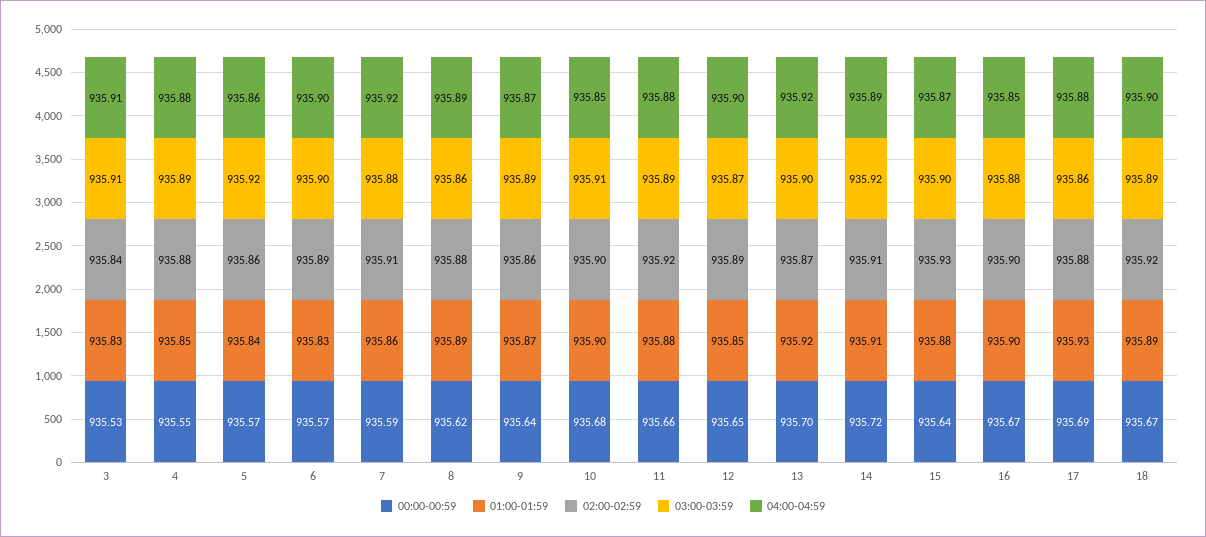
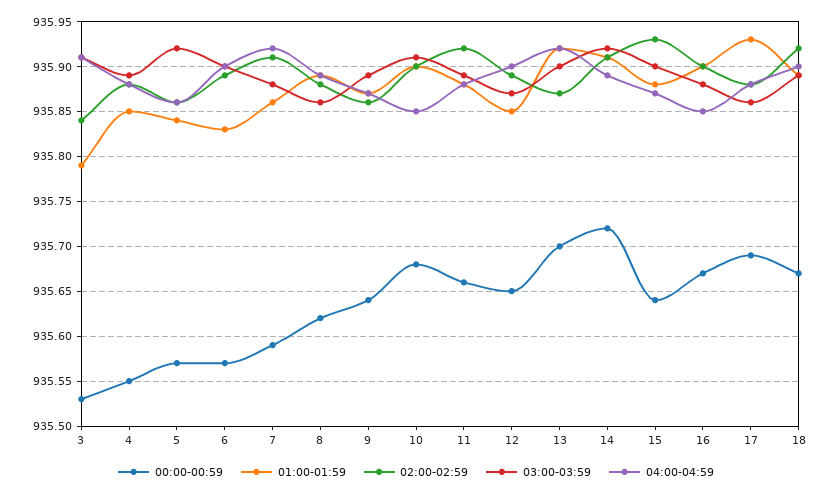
01:00-01:59, 3: 935.83 -> 935.79

